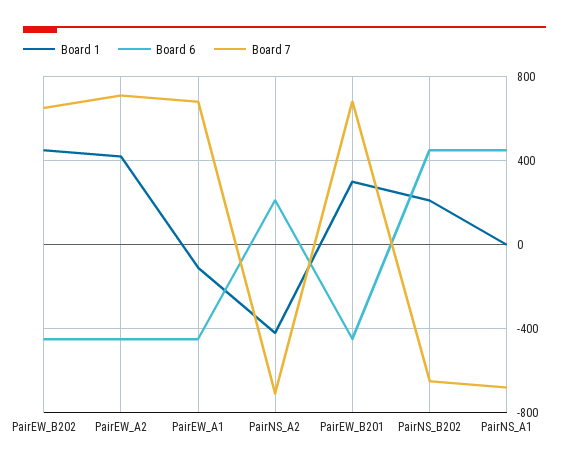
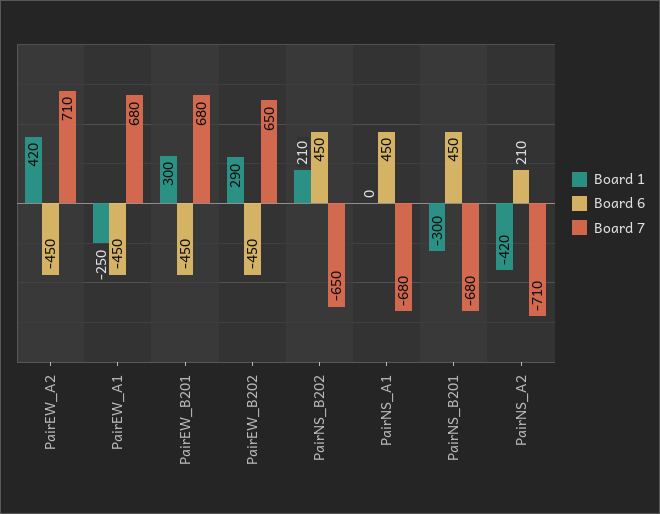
Board 1, PairEW_B202: 450 -> 290
Board 1, PairEW_A1: -100 -> -250
Board 1, PairNS_B201: none -> -300
Board 6, PairNS_B201: none -> 450
Board 7, PairNS_B201: none -> -680

